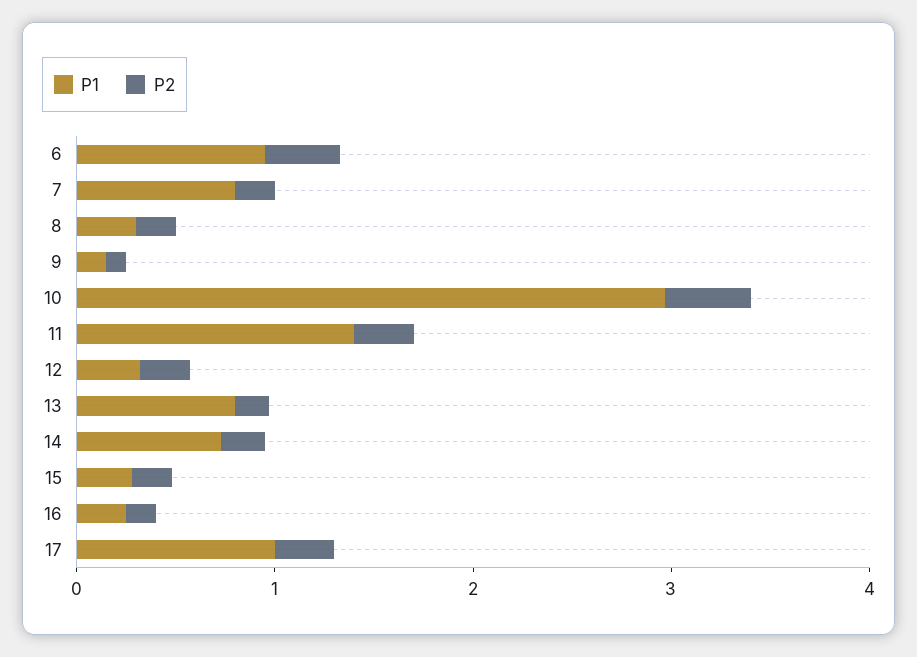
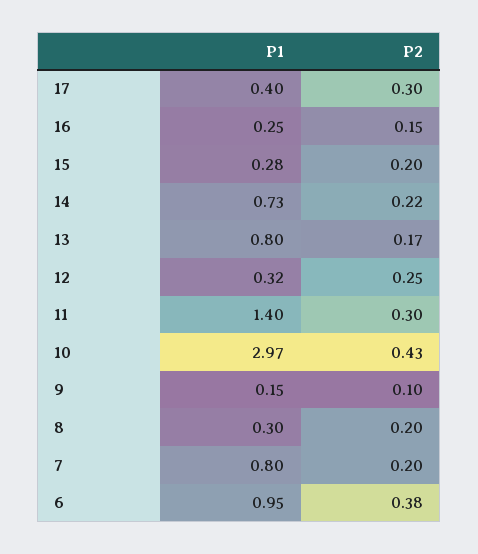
P1, 17: 1 -> 0.4

